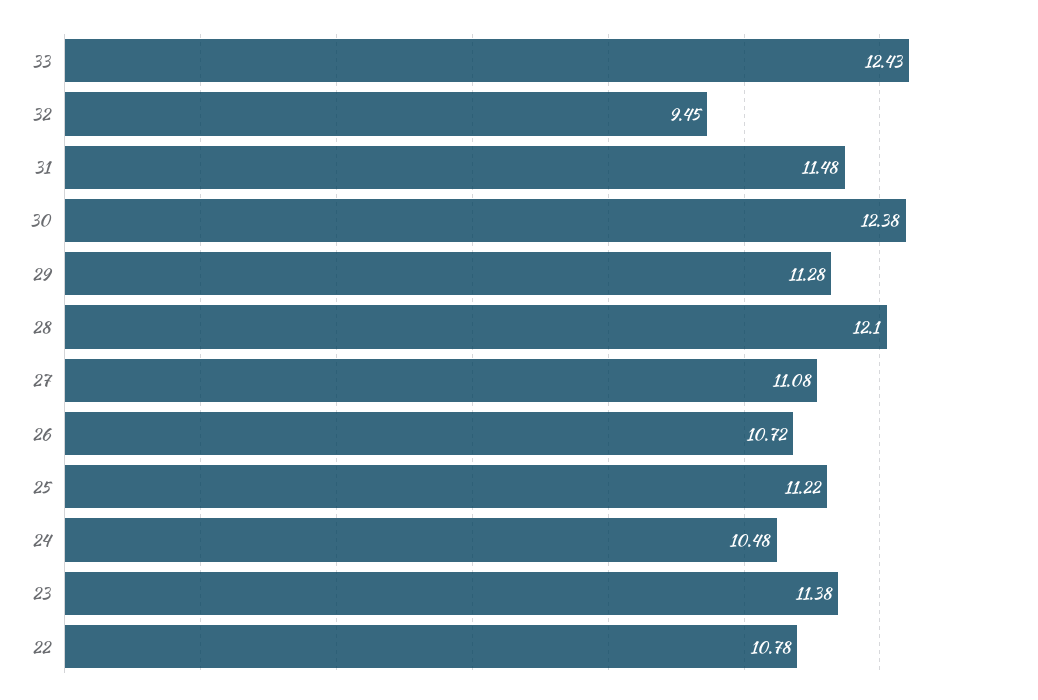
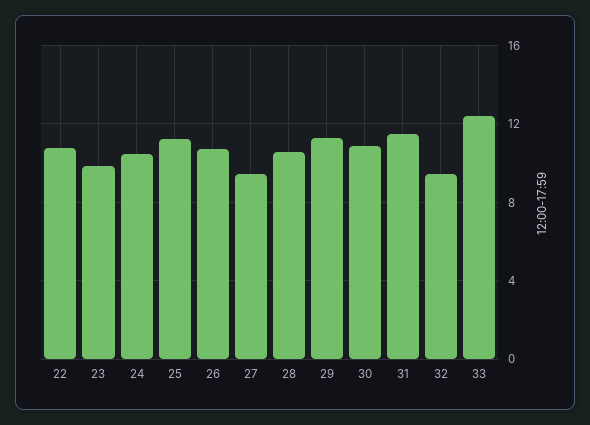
30: 12.38 -> 11
28: 12.1 -> 10.5
27: 11.08 -> 9.5
23: 11.38 -> 10

